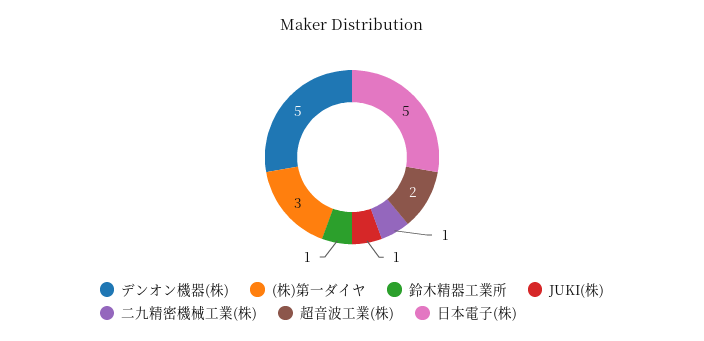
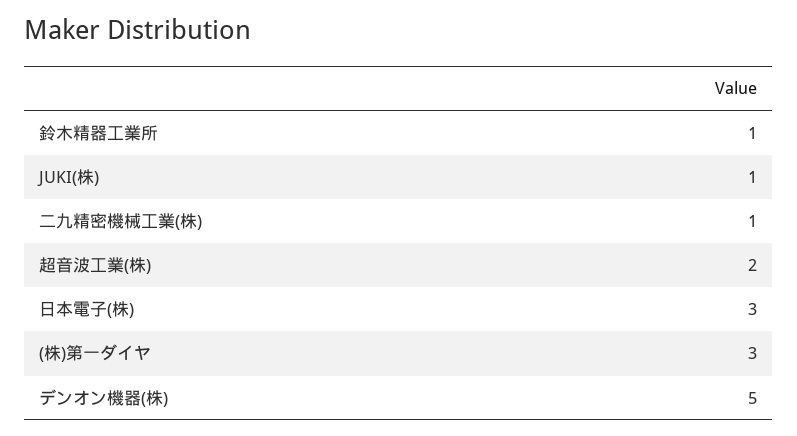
日本電子(株): 5 -> 3

